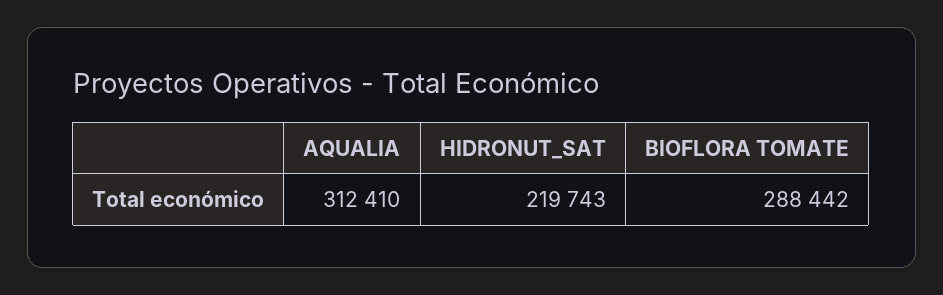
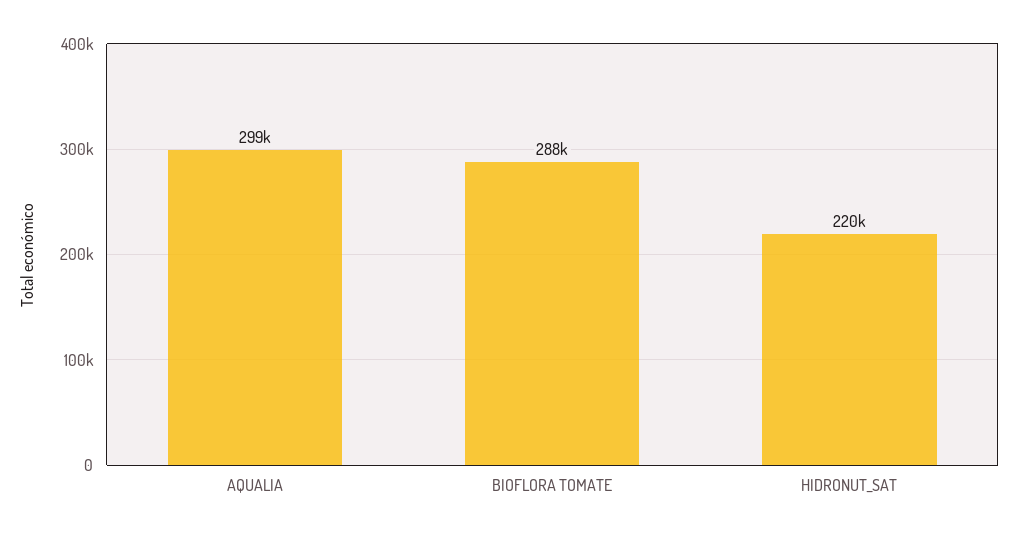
AQUALIA: 312410 -> 299000

